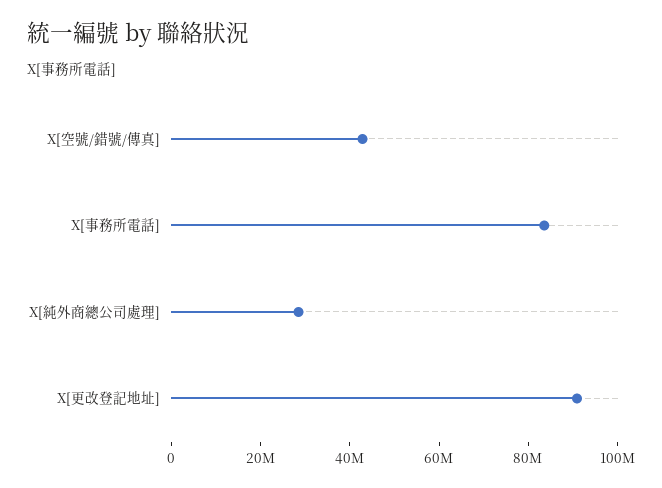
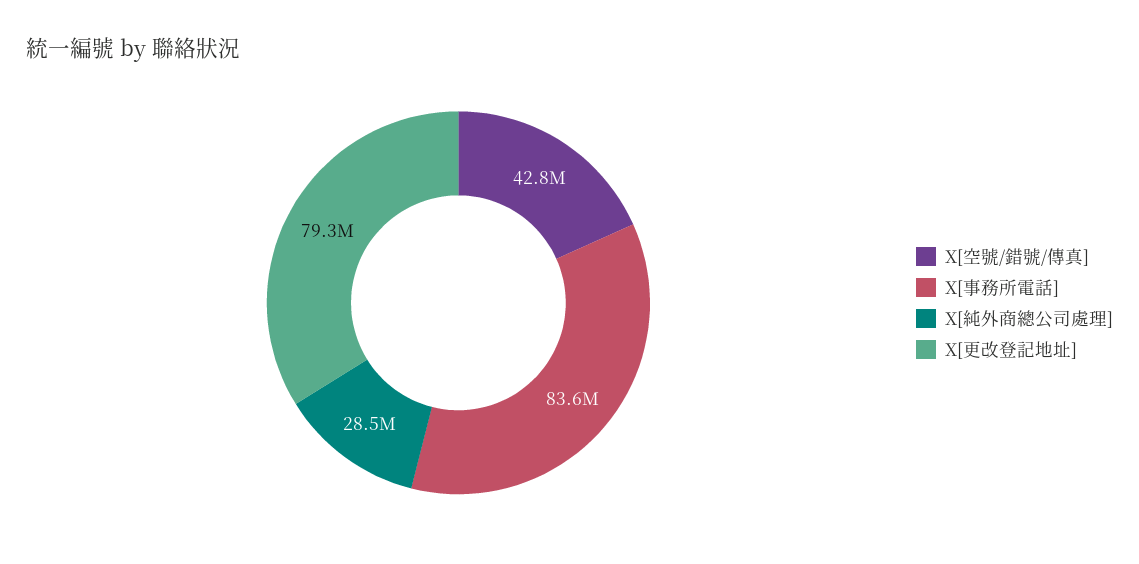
X[更改登記地址]: 90000000 -> 79300000

